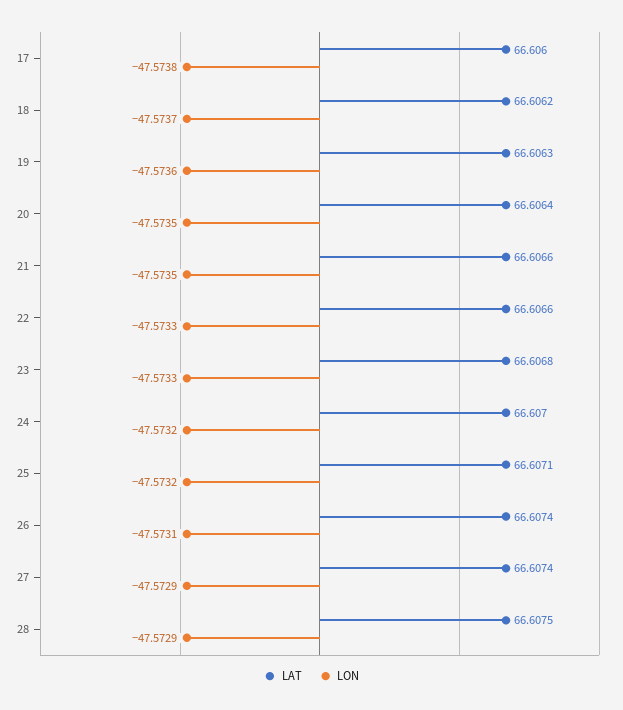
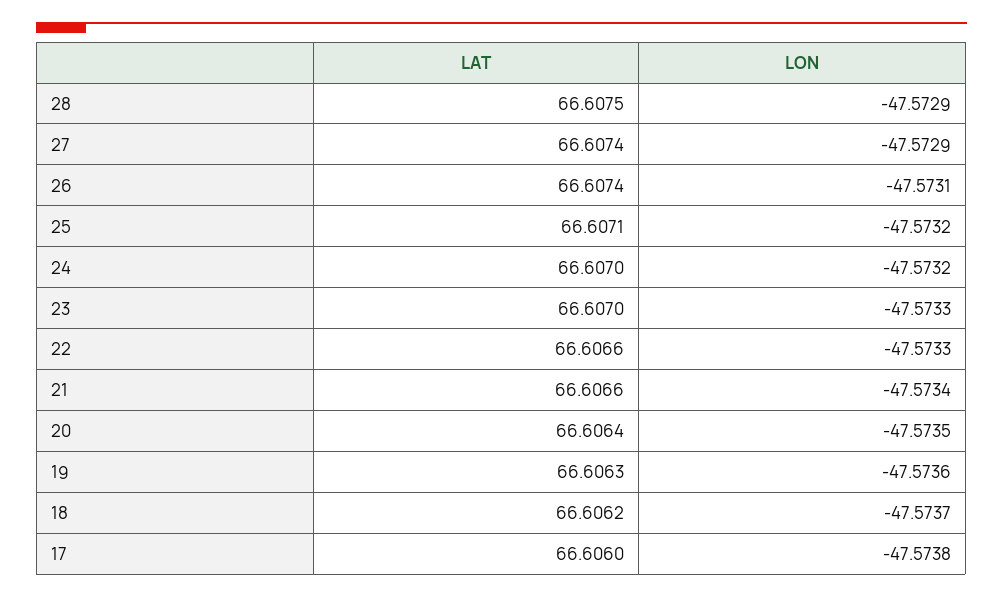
LON, 21: -47.5735 -> -47.5734
LAT, 23: 66.6068 -> 66.607

